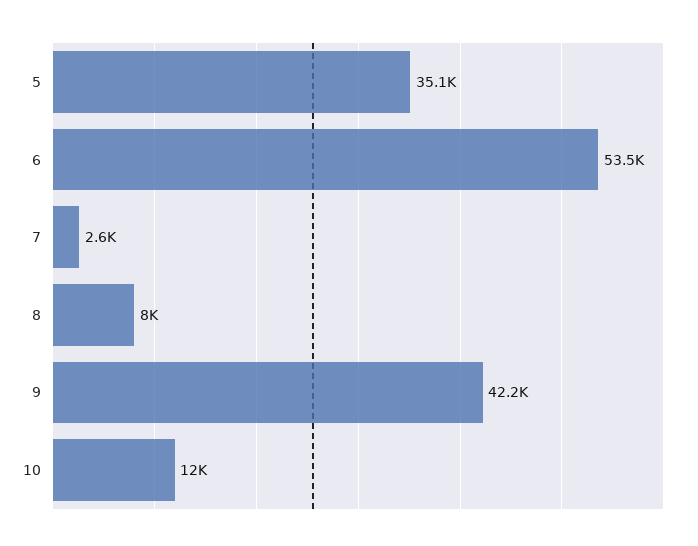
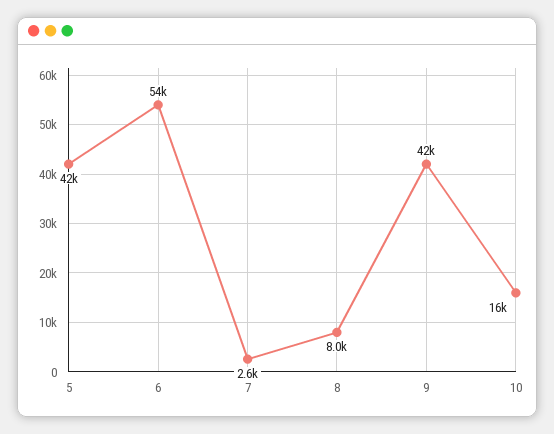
5: 35100 -> 42000
10: 12000 -> 16000

